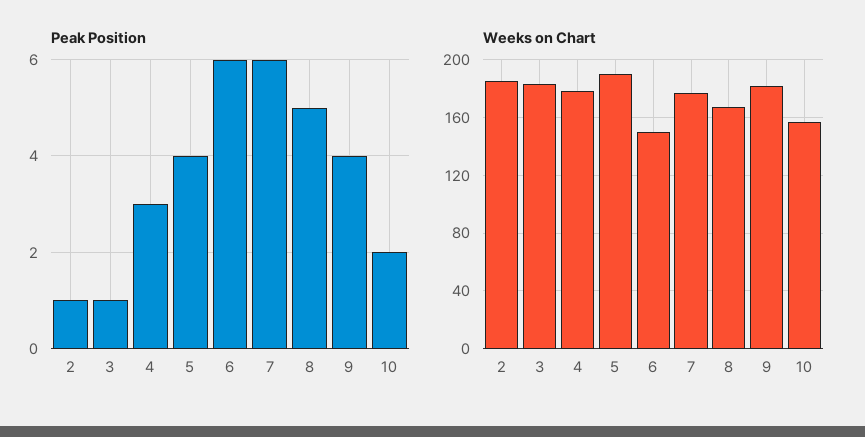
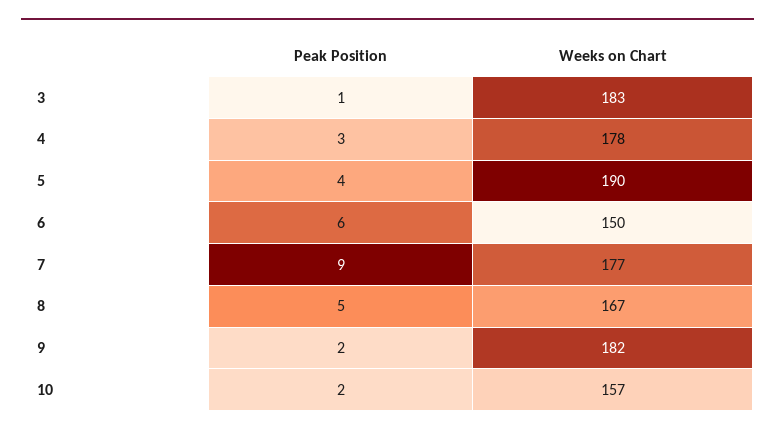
Peak Position, 2: 1 -> none
Peak Position, 7: 6 -> 9
Peak Position, 9: 4 -> 2
Weeks on Chart, 2: 185 -> none

